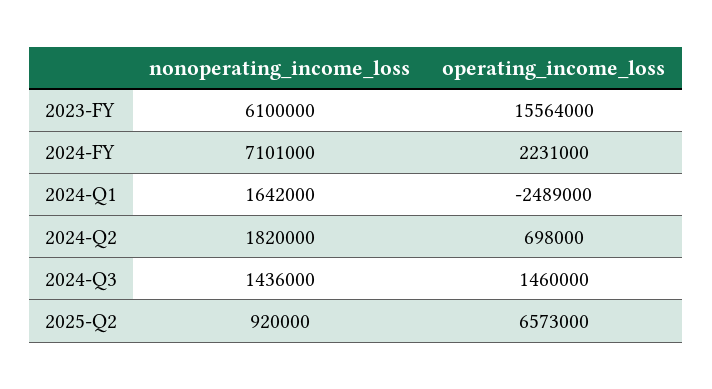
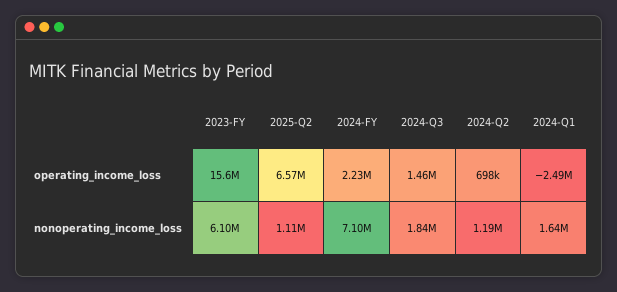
nonoperating_income_loss, 2024-Q2: 1820000 -> 1190000
nonoperating_income_loss, 2024-Q3: 1436000 -> 1840000
nonoperating_income_loss, 2025-Q2: 920000 -> 1110000

